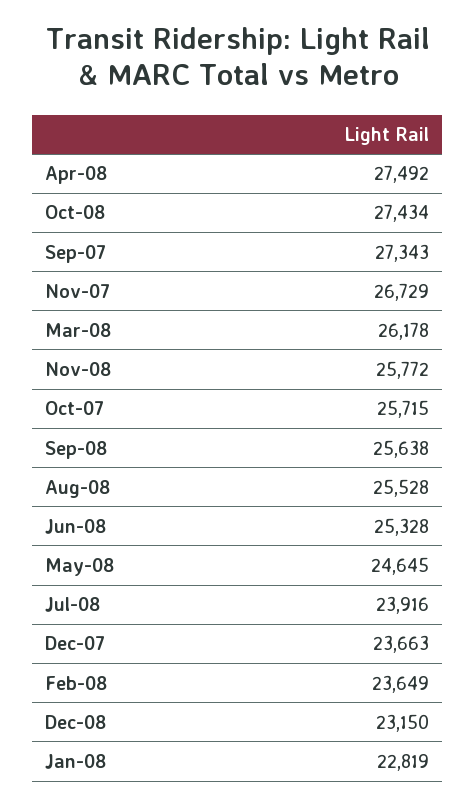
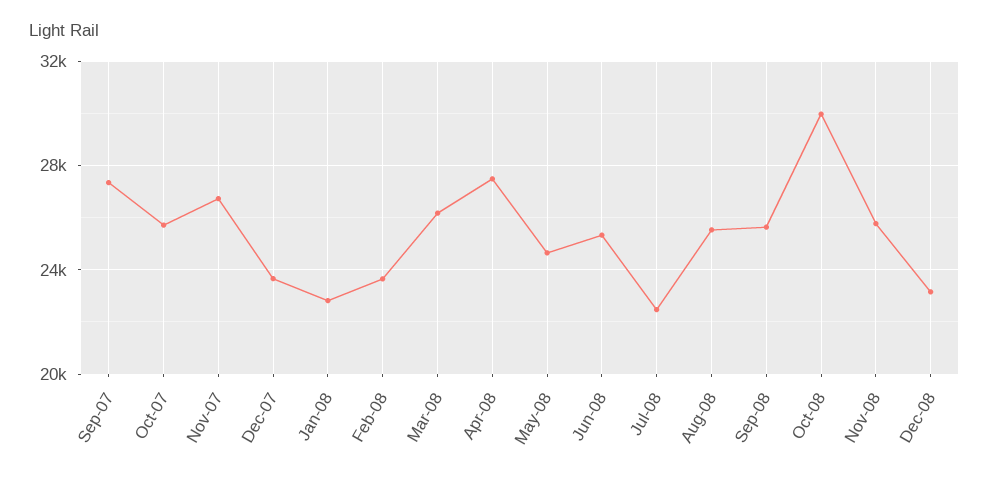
Oct-08: 27434 -> 30000
Jul-08: 23916 -> 22500

